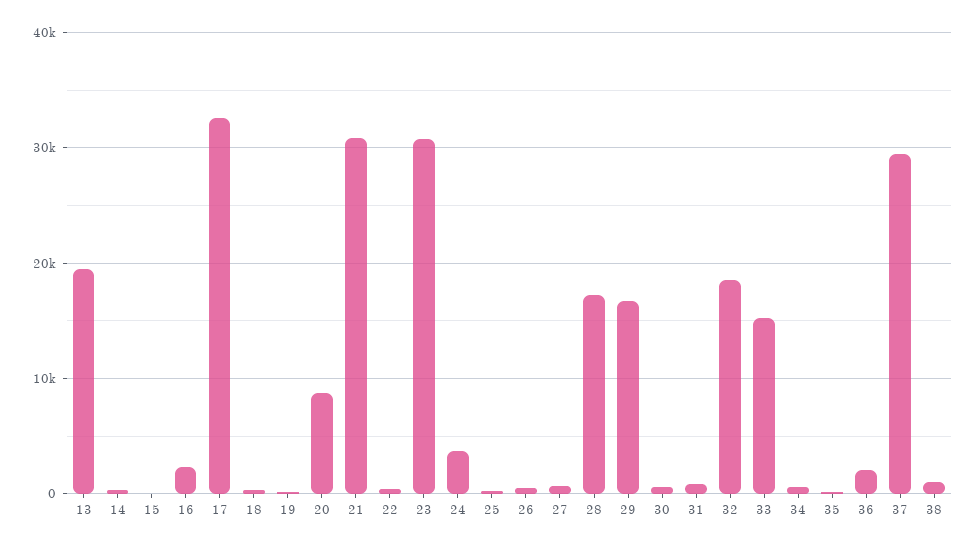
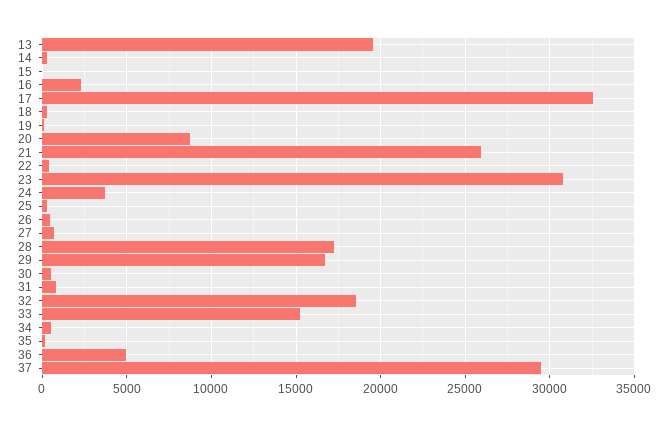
21: 31000 -> 26000
36: 2000 -> 5000
38: 1000 -> none

